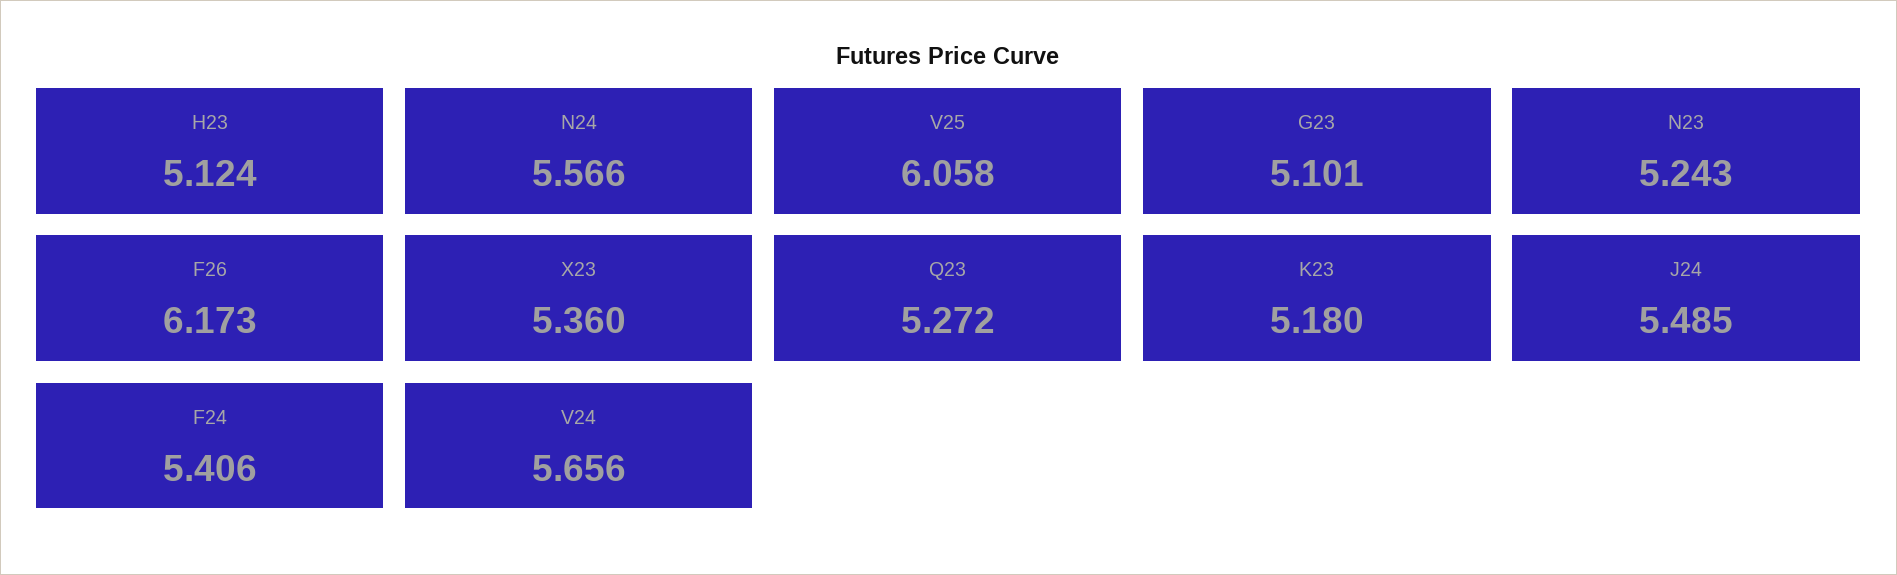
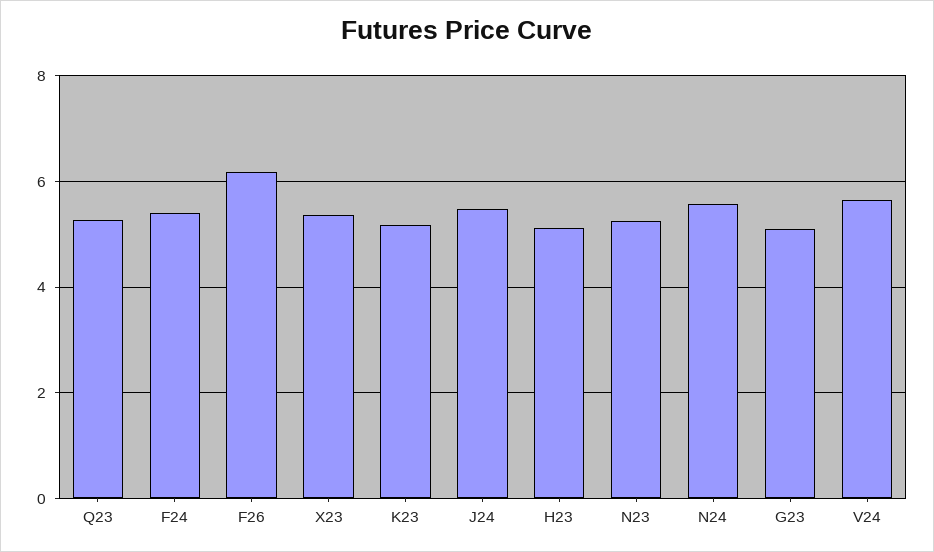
V25: 6.058 -> none

